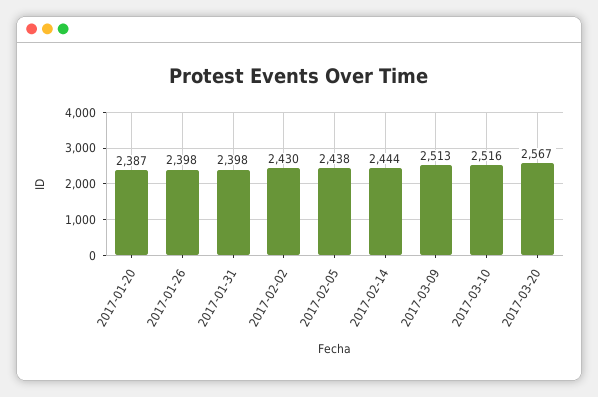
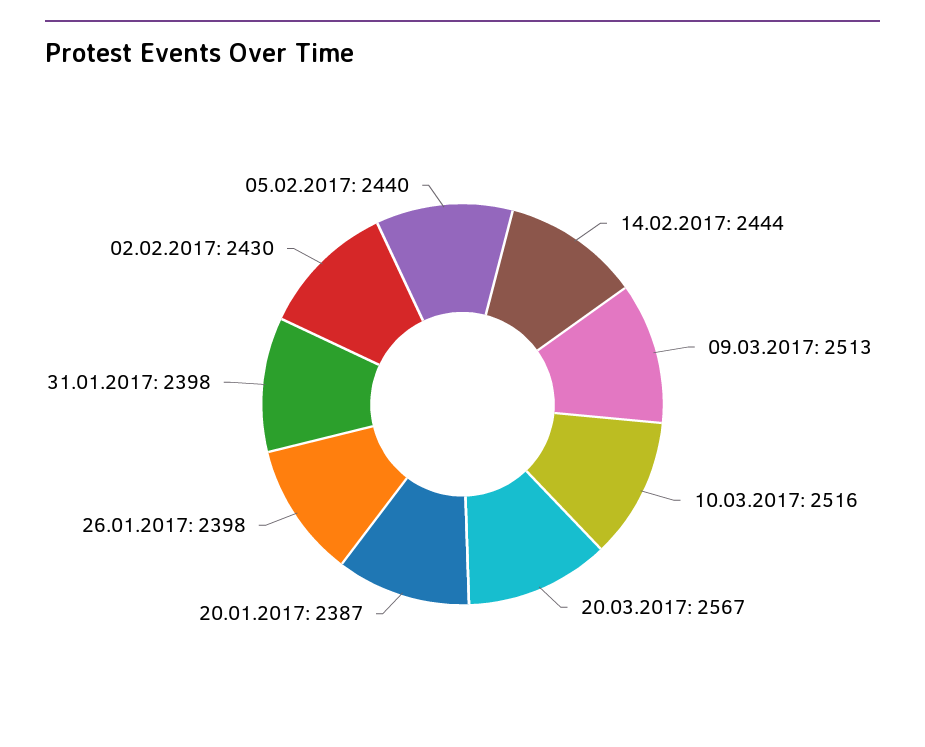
2017-02-05: 2438 -> 2440

